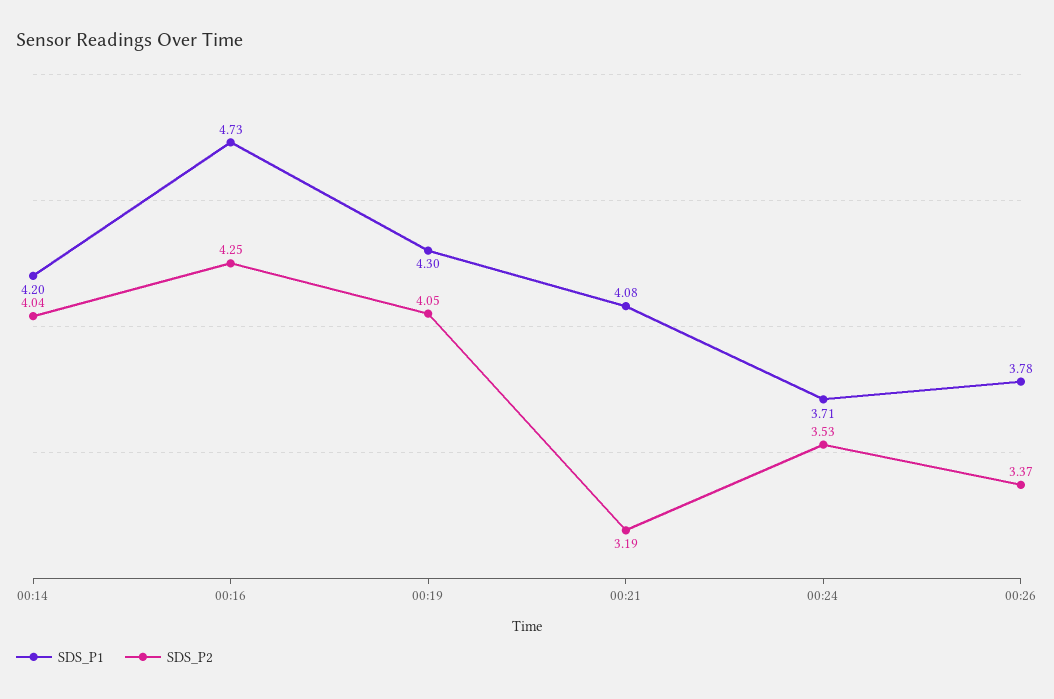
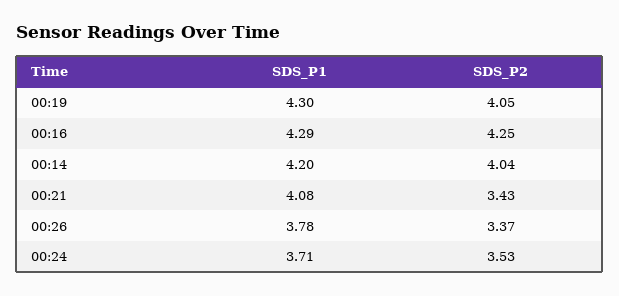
SDS_P1, 00:16: 4.73 -> 4.29
SDS_P2, 00:21: 3.19 -> 3.43

